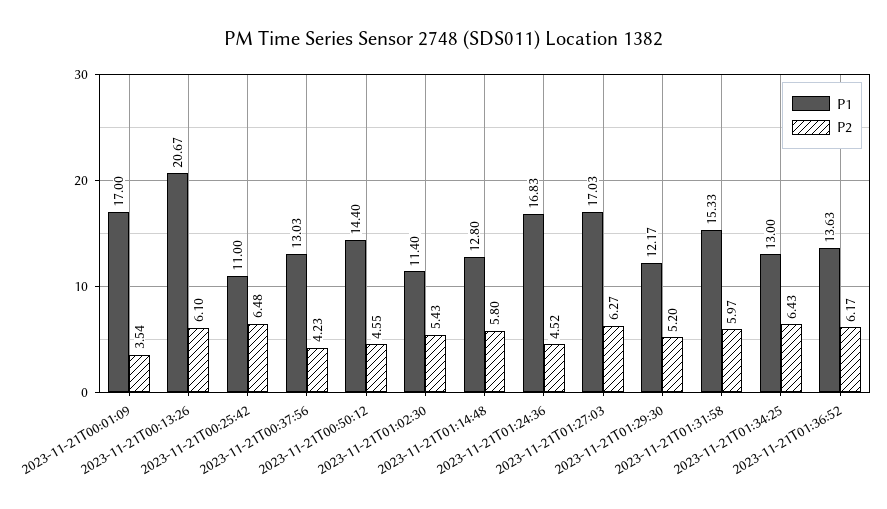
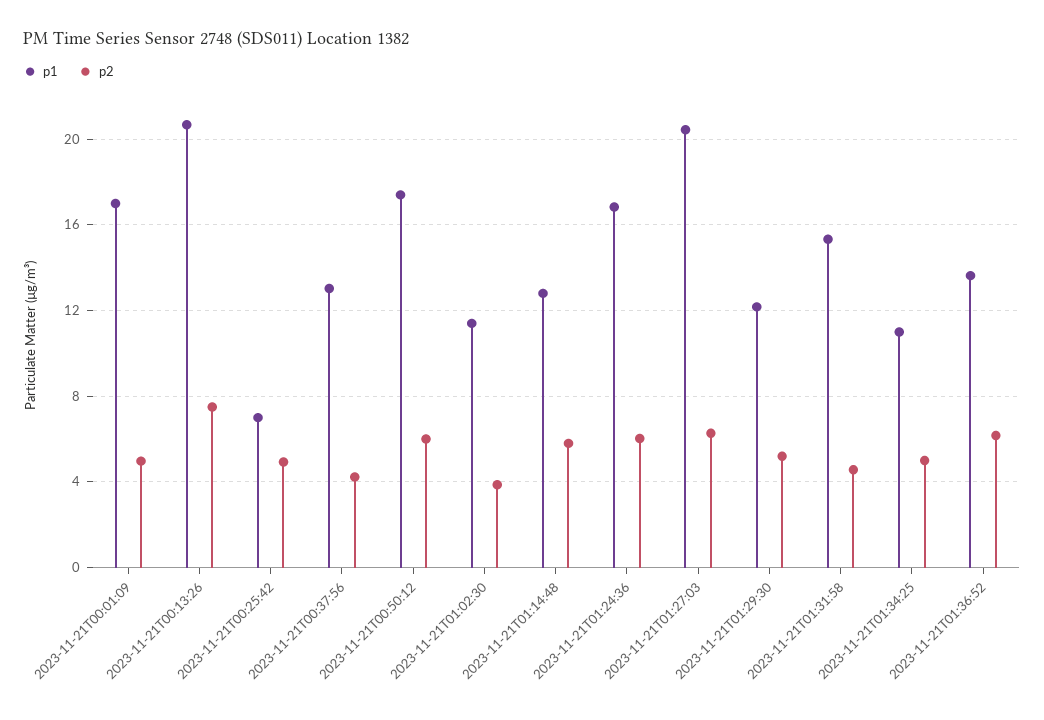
P2, 2023-11-21T00:01:09: 3.54 -> 5
P2, 2023-11-21T00:13:26: 6.1 -> 7.5
P1, 2023-11-21T00:25:42: 11 -> 7
P2, 2023-11-21T00:25:42: 6.48 -> 5
P1, 2023-11-21T00:50:12: 14.4 -> 17.5
P2, 2023-11-21T00:50:12: 4.55 -> 6
P2, 2023-11-21T01:02:30: 5.43 -> 4
P2, 2023-11-21T01:24:36: 4.52 -> 6
P1, 2023-11-21T01:27:03: 17.03 -> 20.5
P2, 2023-11-21T01:31:58: 5.97 -> 4.5
P1, 2023-11-21T01:34:25: 13 -> 11
P2, 2023-11-21T01:34:25: 6.43 -> 5

